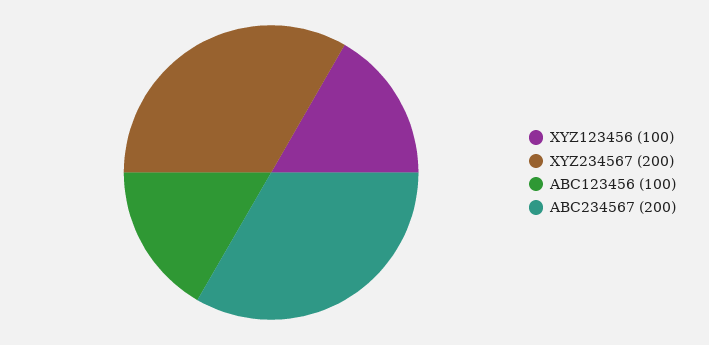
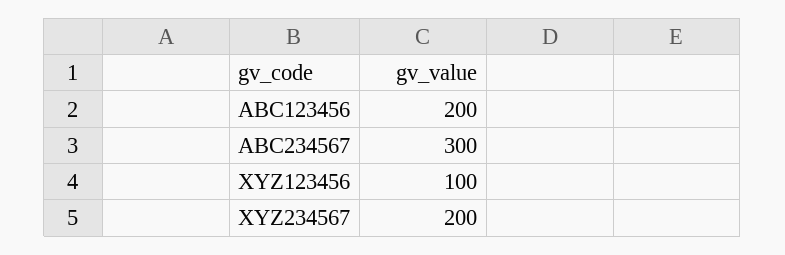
ABC123456: 100 -> 200
ABC234567: 200 -> 300

